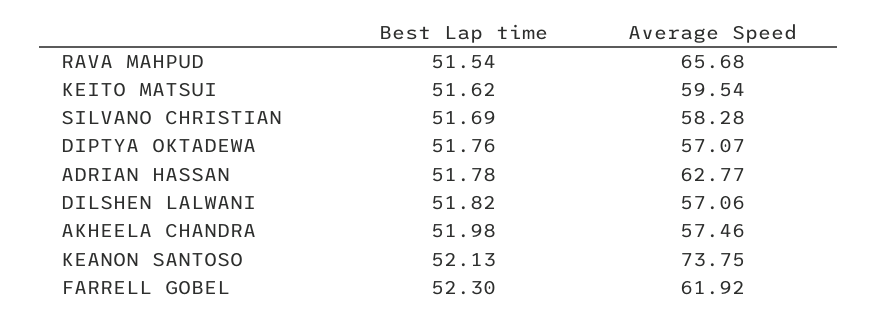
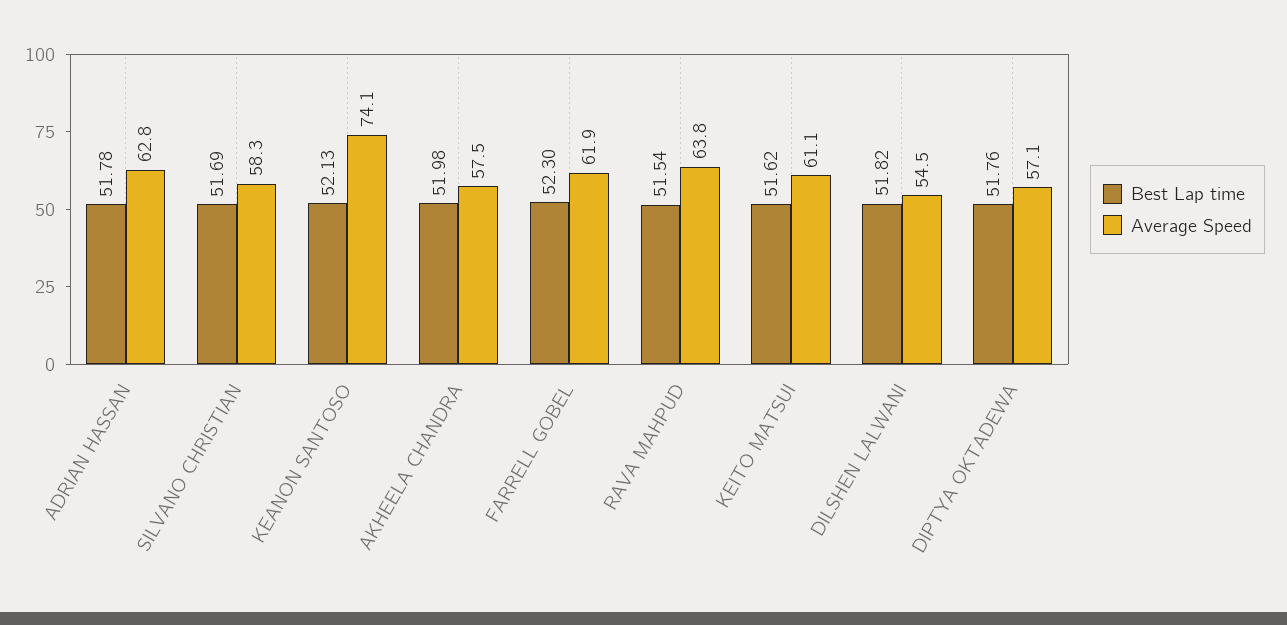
Average Speed, RAVA MAHPUD: 65.68 -> 63.8
Average Speed, KEITO MATSUI: 59.54 -> 61.1
Average Speed, DILSHEN LALWANI: 57.06 -> 54.5
Average Speed, KEANON SANTOSO: 73.75 -> 74.1

